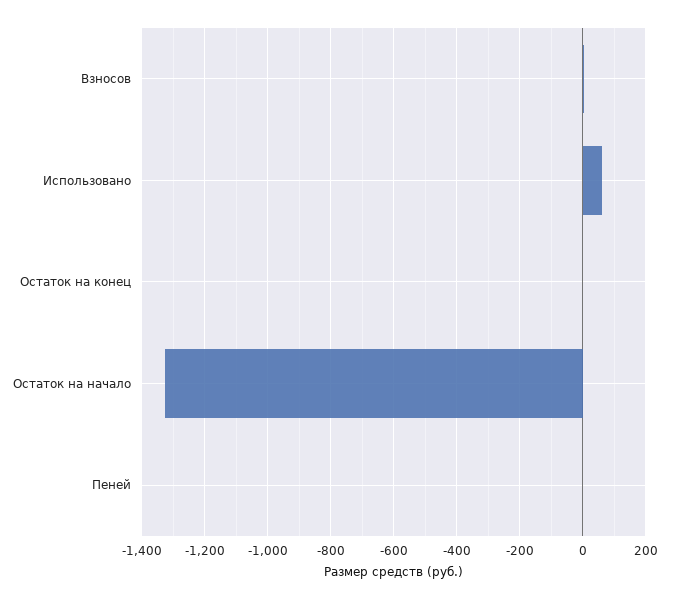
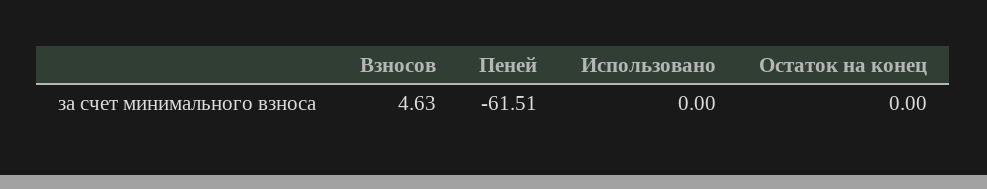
Использовано: 60 -> 0
Остаток на начало: -1320 -> none
Пеней: 0 -> -61.51

